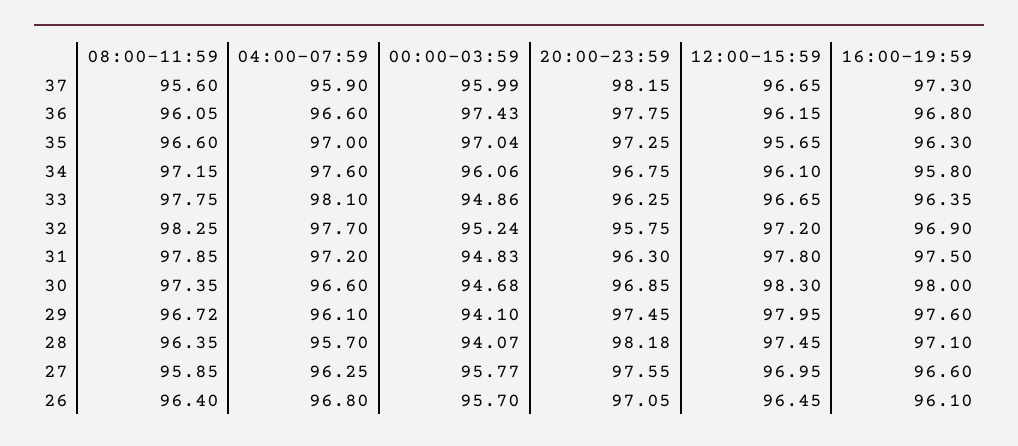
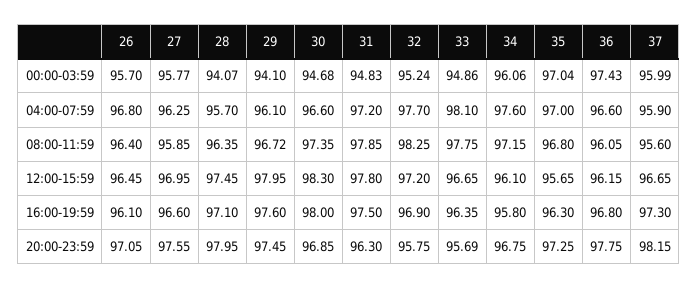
08:00-11:59, 35: 96.6 -> 96.8
20:00-23:59, 33: 96.25 -> 95.69
20:00-23:59, 28: 98.18 -> 97.95

